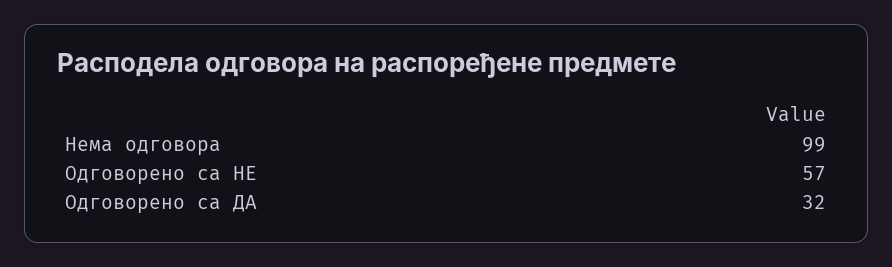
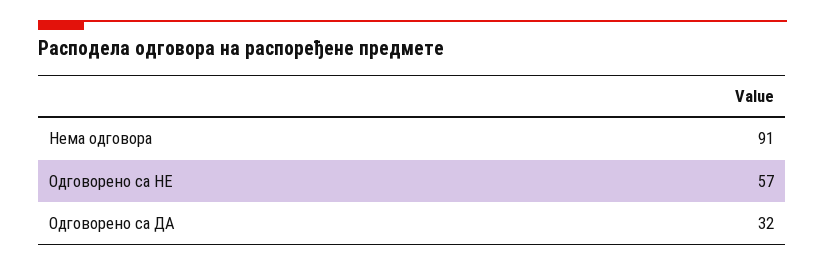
Нема одговора: 99 -> 91

